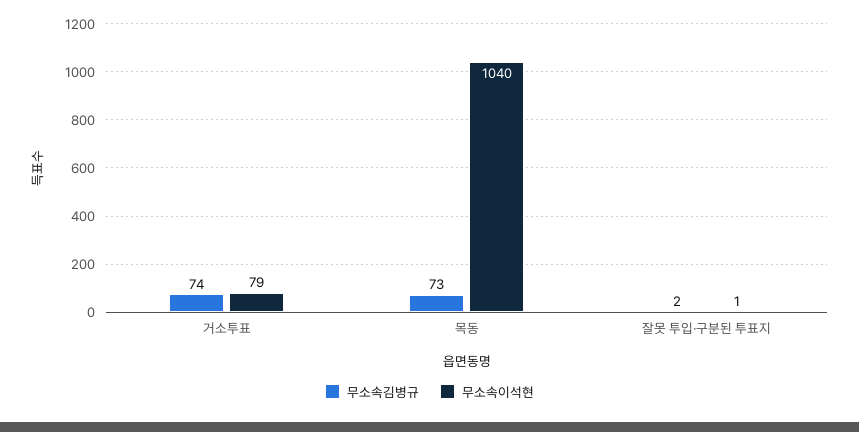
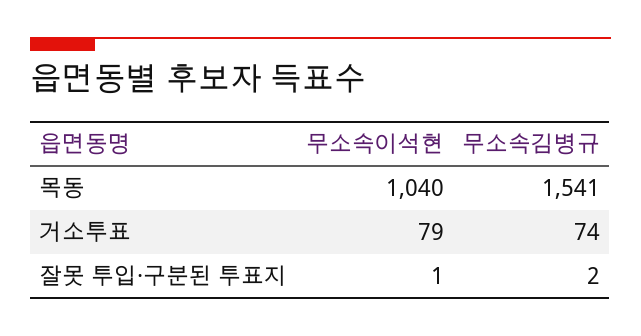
무소속김병규, 목동: 73 -> 1541

